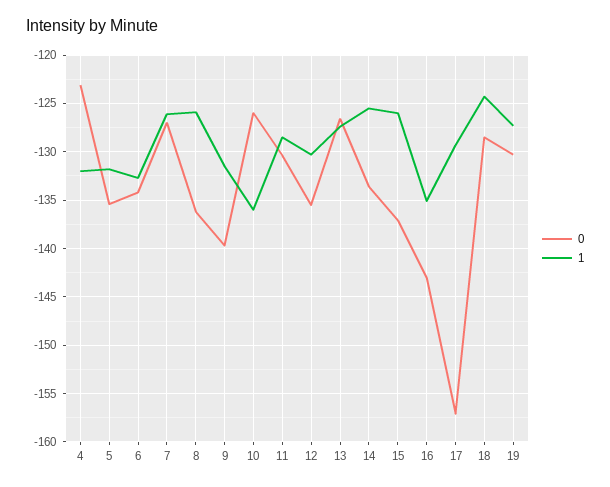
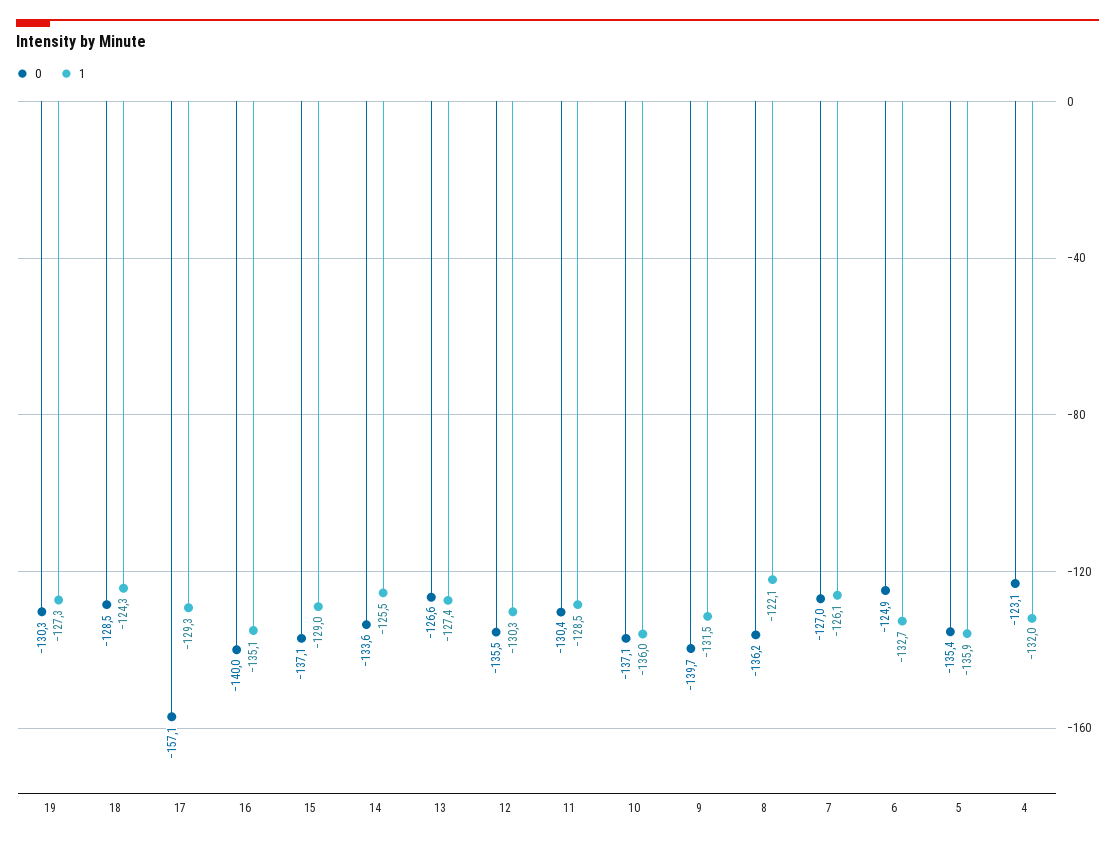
1, 5: -132 -> -135.9
0, 6: -134 -> -124.9
1, 8: -126 -> -122.1
0, 10: -126 -> -137.1
1, 15: -126 -> -129
0, 16: -143 -> -140

